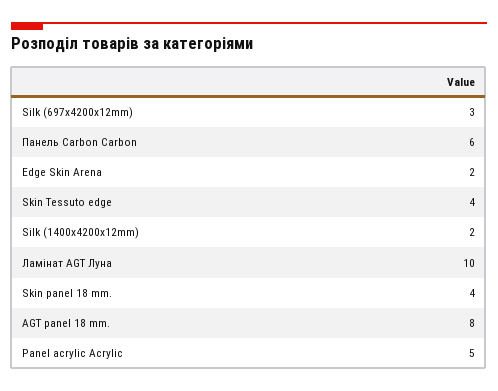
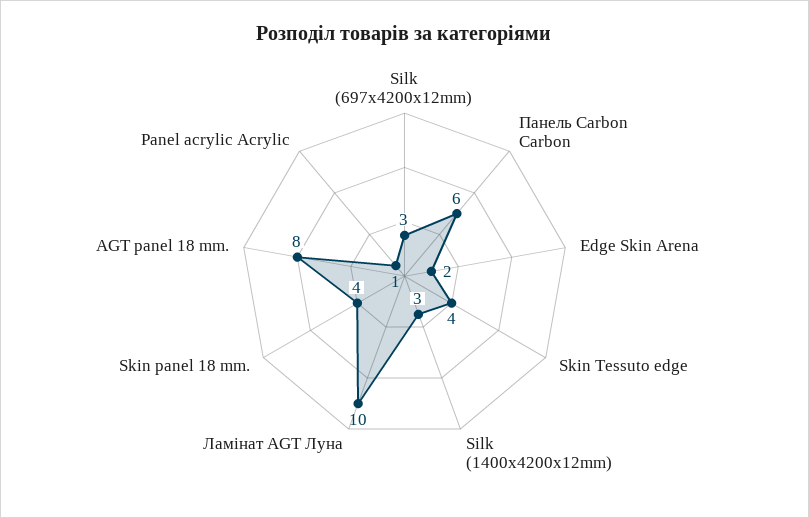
Silk (1400x4200x12mm): 2 -> 3
Panel acrylic Acrylic: 5 -> 1

